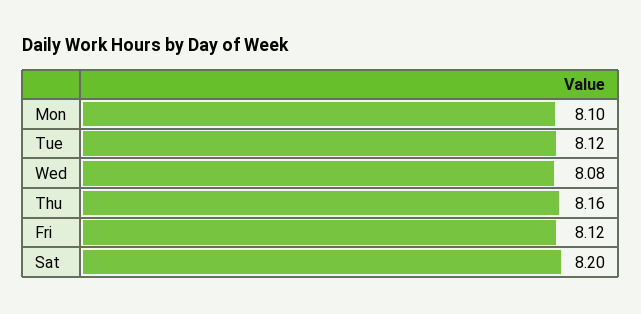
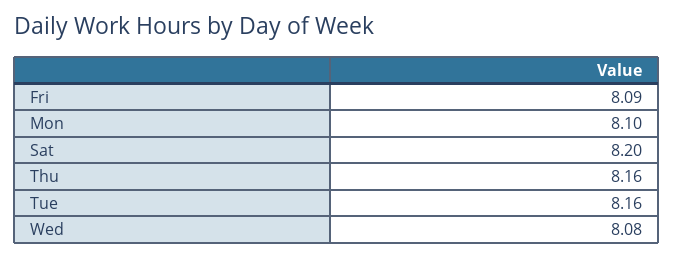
Tue: 8.12 -> 8.16
Fri: 8.12 -> 8.09

